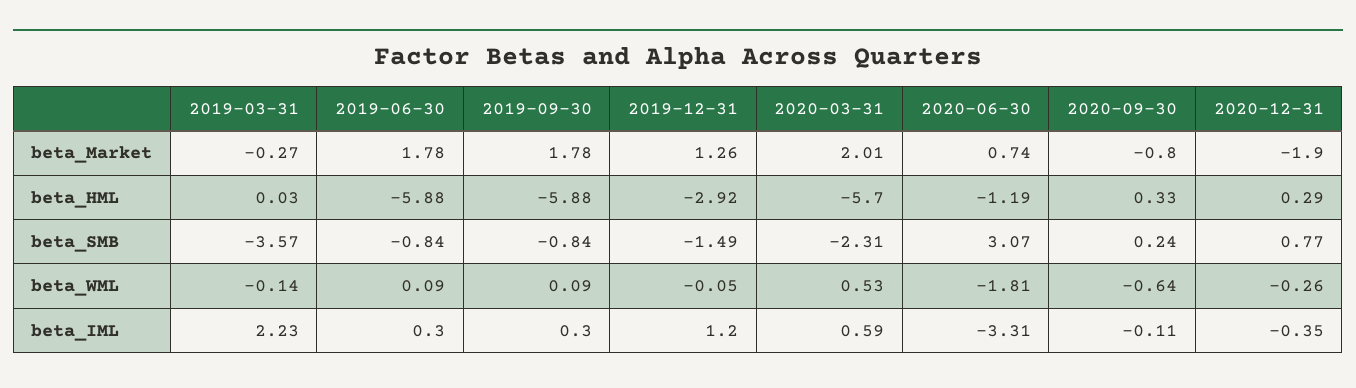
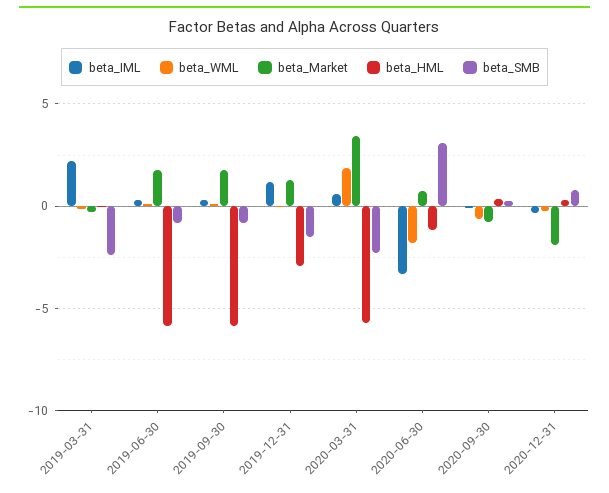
beta_Market, 2020-03-31: 2.01 -> 3.5
beta_SMB, 2019-03-31: -3.57 -> -2.5
beta_WML, 2020-03-31: 0.53 -> 2

